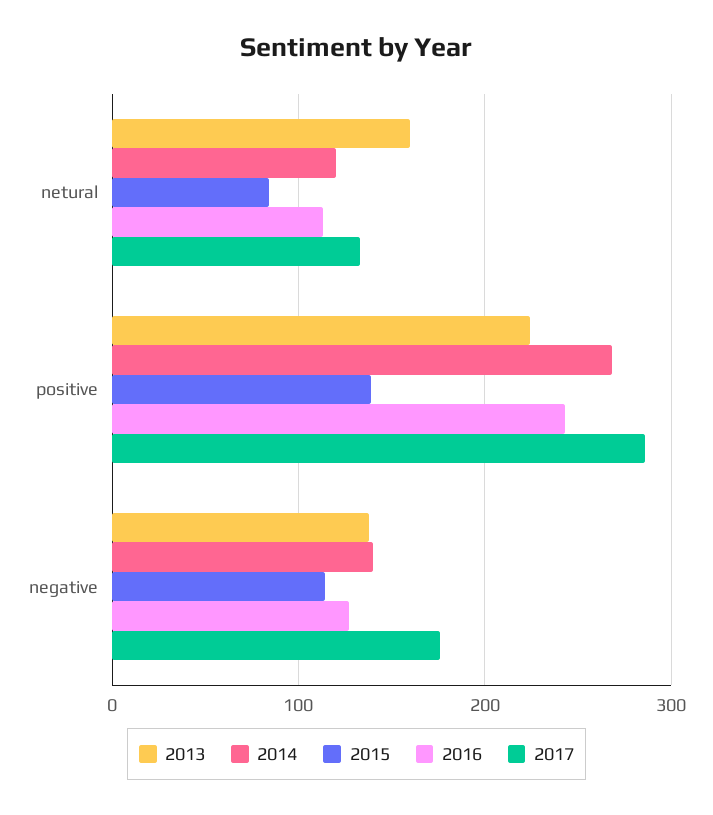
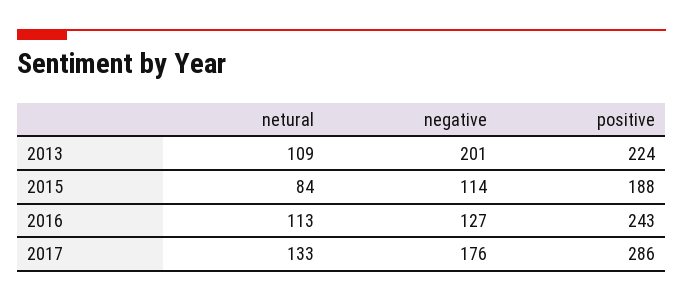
2013, netural: 160 -> 109
2014, netural: 120 -> none
2014, positive: 270 -> none
2015, positive: 140 -> 188
2013, negative: 140 -> 201
2014, negative: 140 -> none

